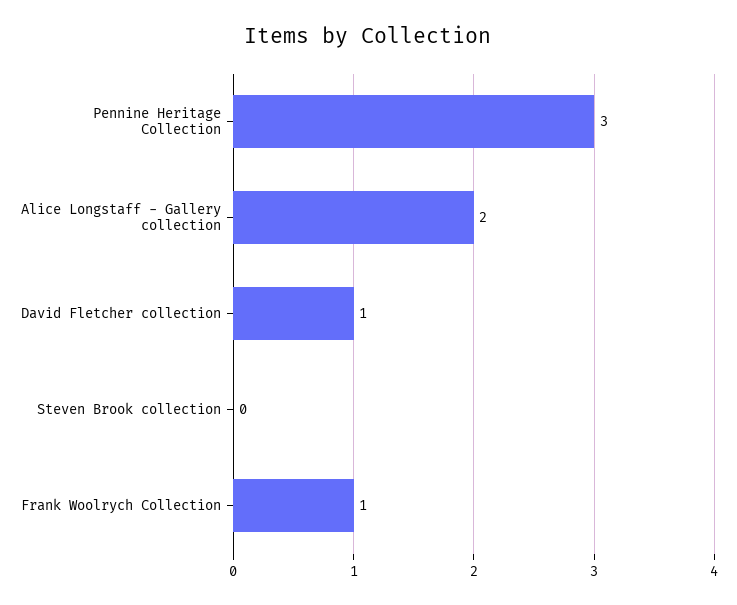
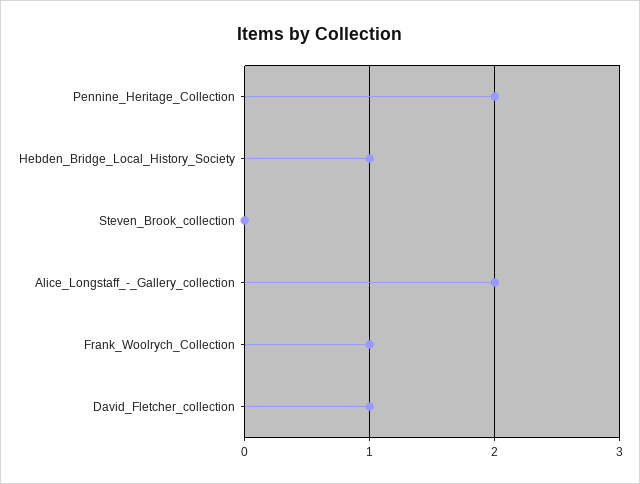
Pennine Heritage Collection: 3 -> 2
Hebden_Bridge_Local_History_Society: none -> 1

